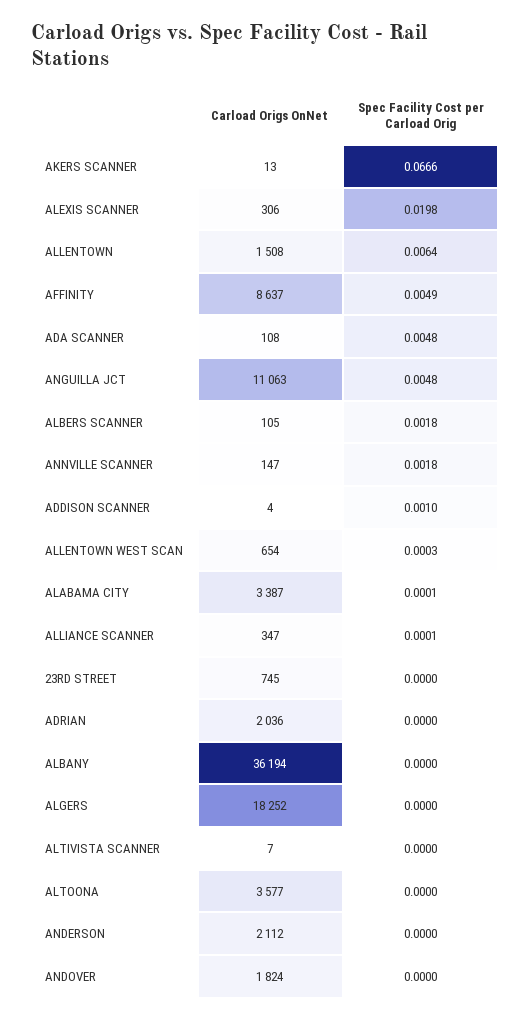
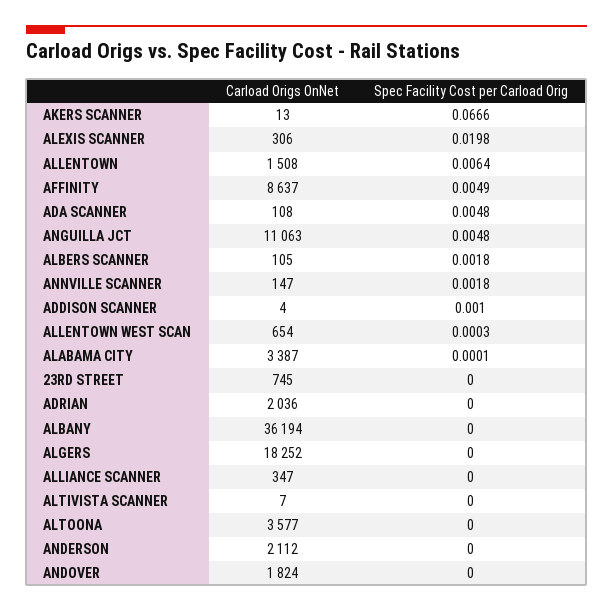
Spec Facility Cost per Carload Orig, ALLIANCE SCANNER: 0.0001 -> 0

